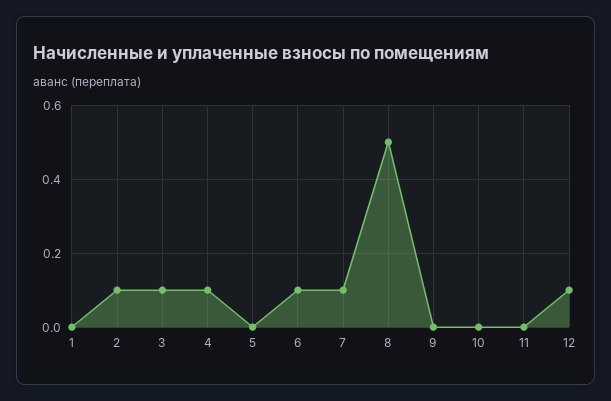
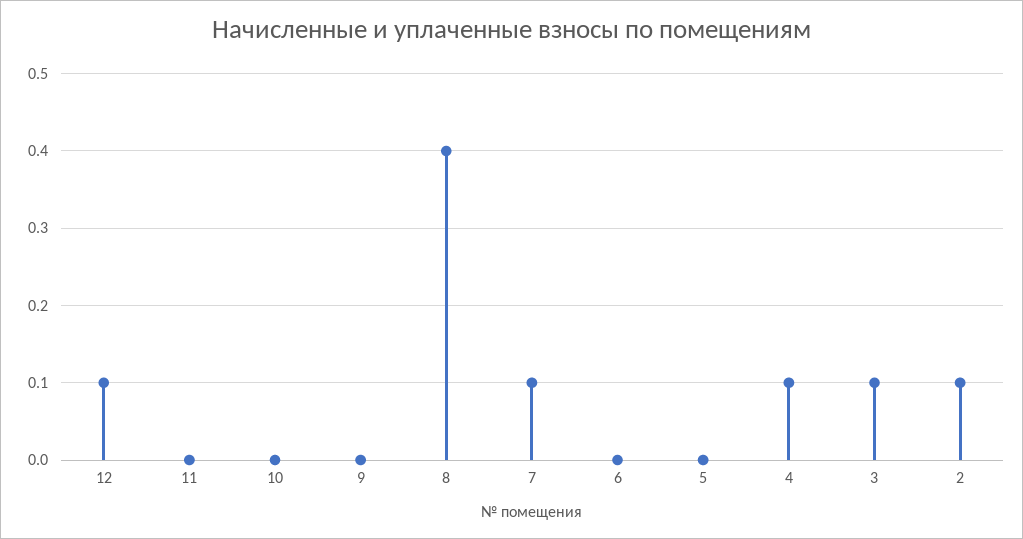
1: 0 -> none
6: 0.1 -> 0
8: 0.5 -> 0.4

